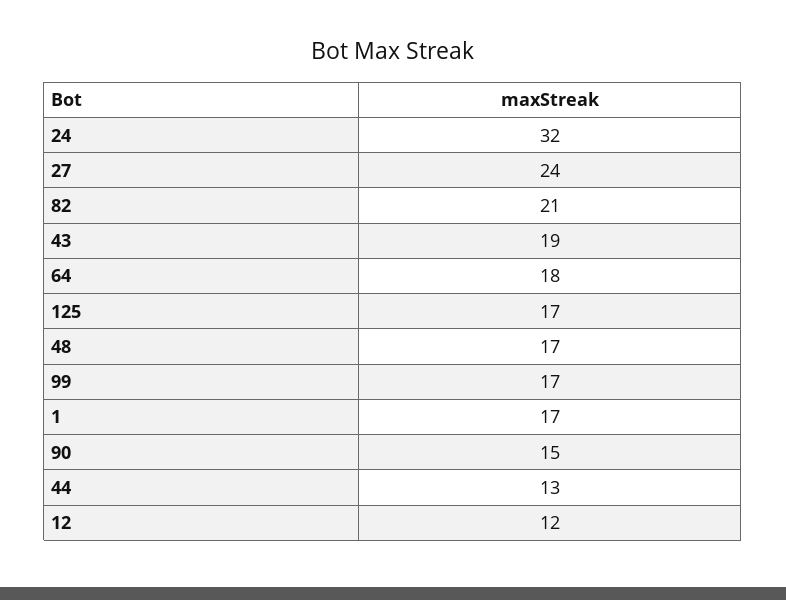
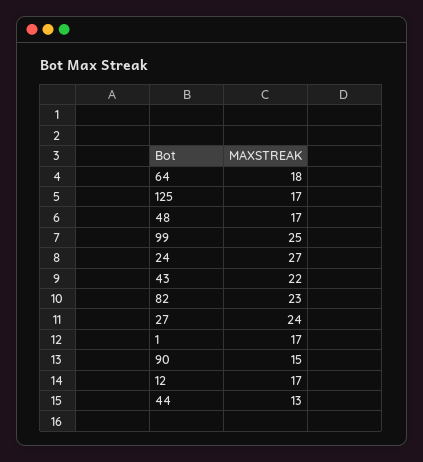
24: 32 -> 27
82: 21 -> 23
43: 19 -> 22
99: 17 -> 25
12: 12 -> 17

